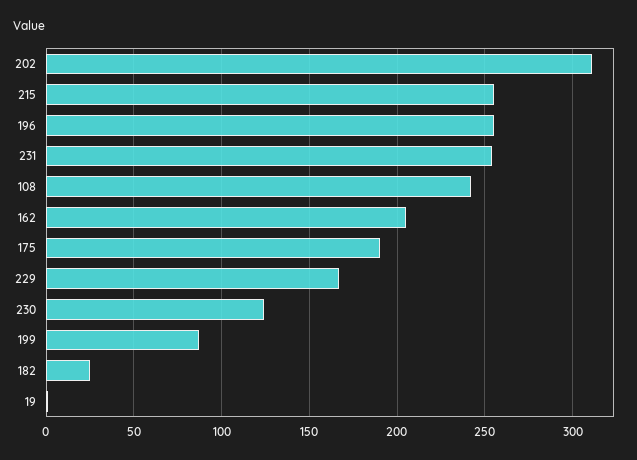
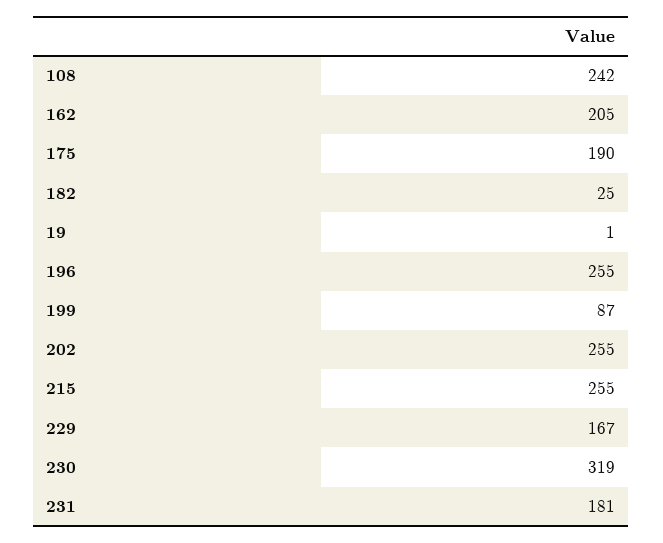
202: 310 -> 255
231: 255 -> 181
230: 125 -> 319

